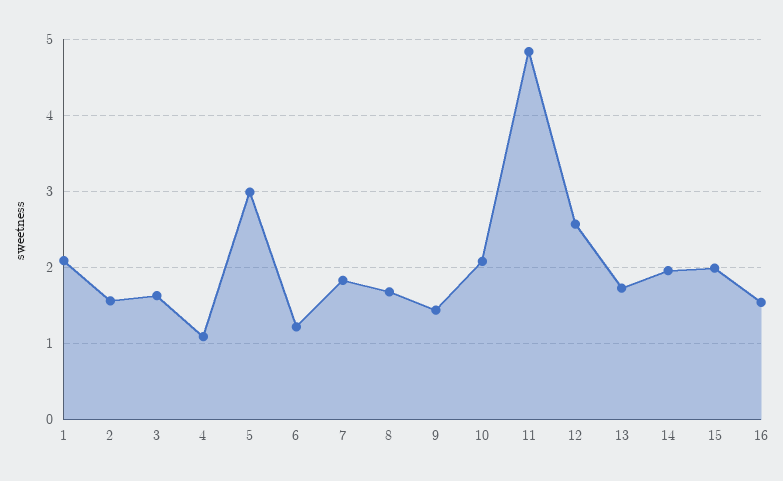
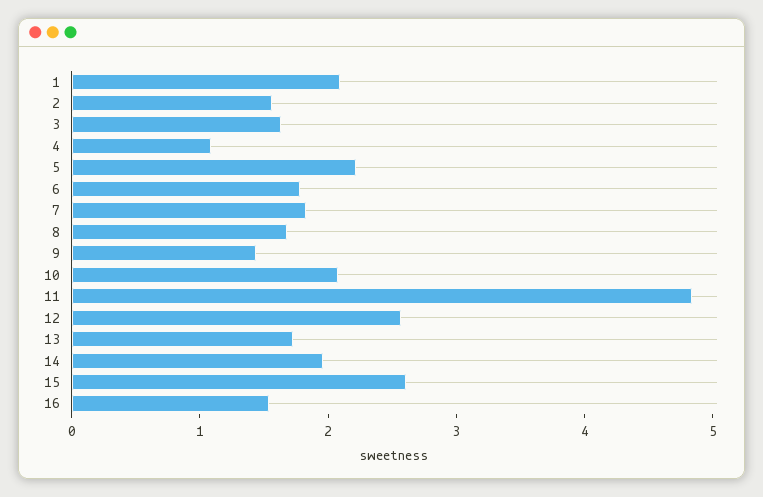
5: 3 -> 2.2
6: 1.2 -> 1.8
15: 2 -> 2.6

